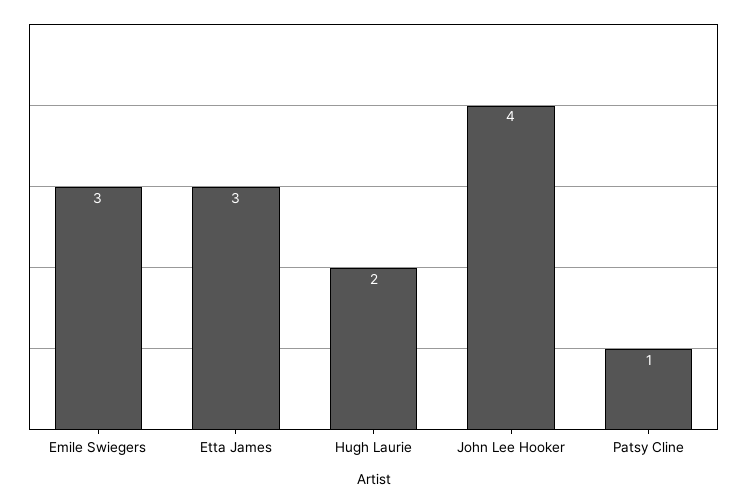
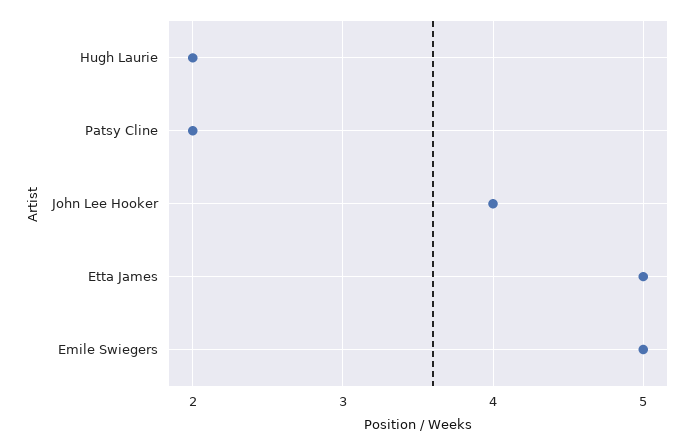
Emile Swiegers: 3 -> 5
Etta James: 3 -> 5
Patsy Cline: 1 -> 2

